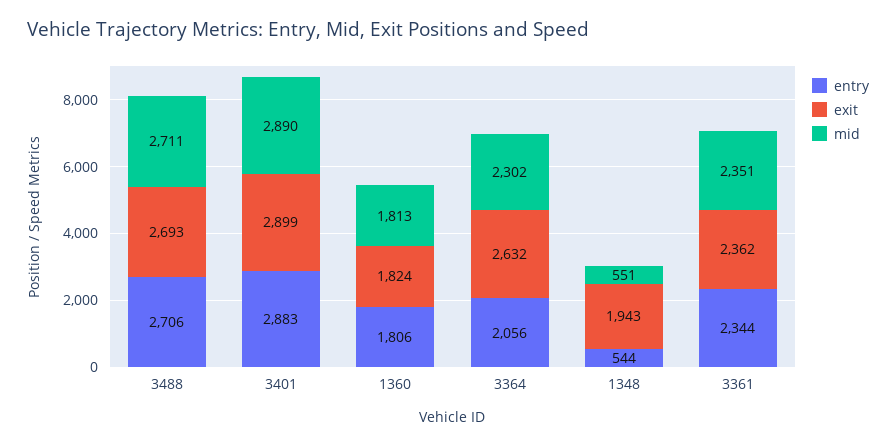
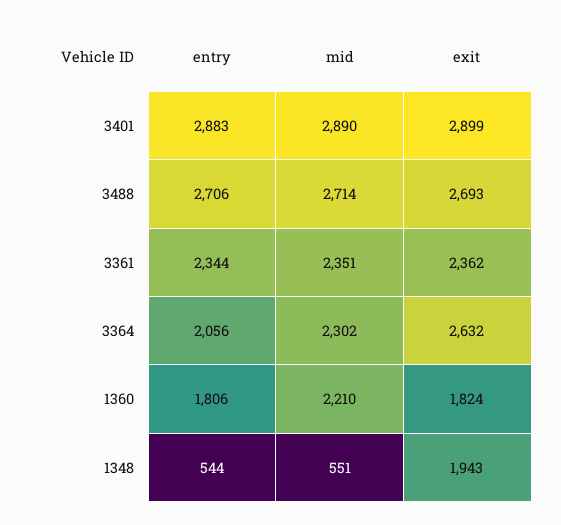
mid, 3488: 2711 -> 2714
mid, 1360: 1813 -> 2210

